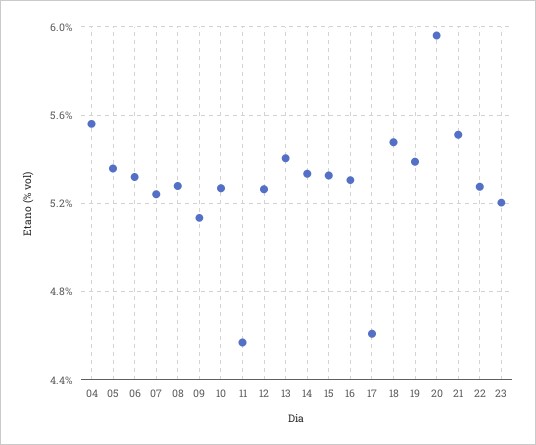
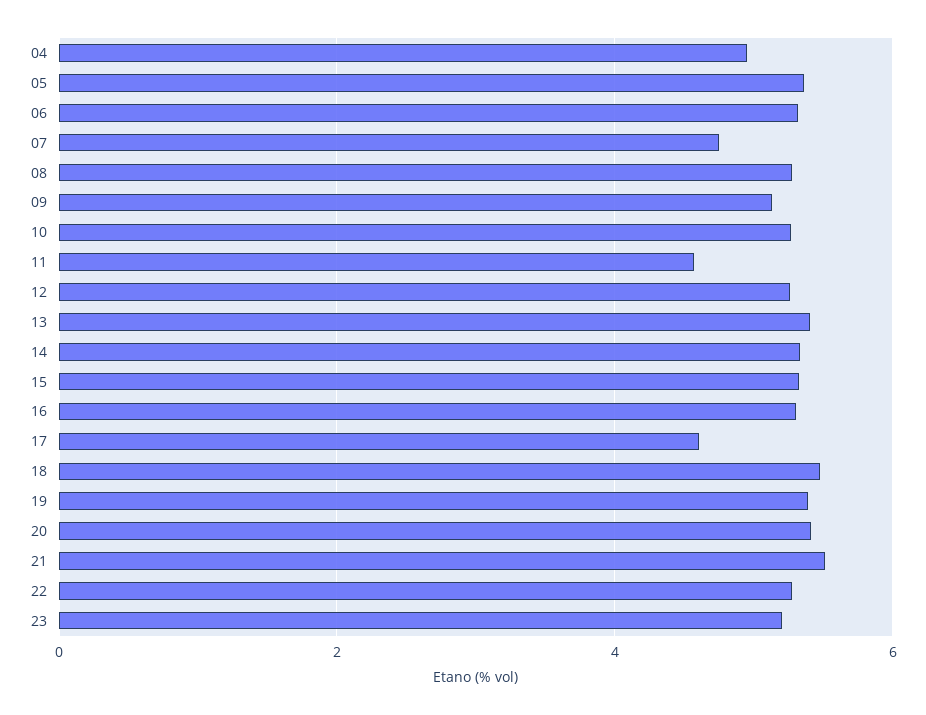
04: 5.55 -> 5
07: 5.25 -> 4.8
20: 5.95 -> 5.4

